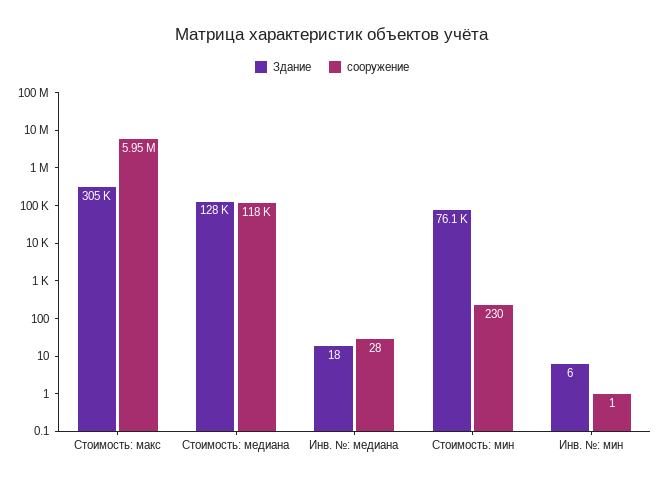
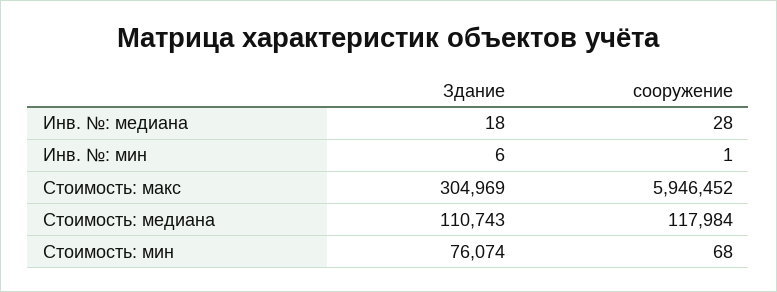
Здание, Стоимость: медиана: 128000 -> 110743
сооружение, Стоимость: мин: 230 -> 68

